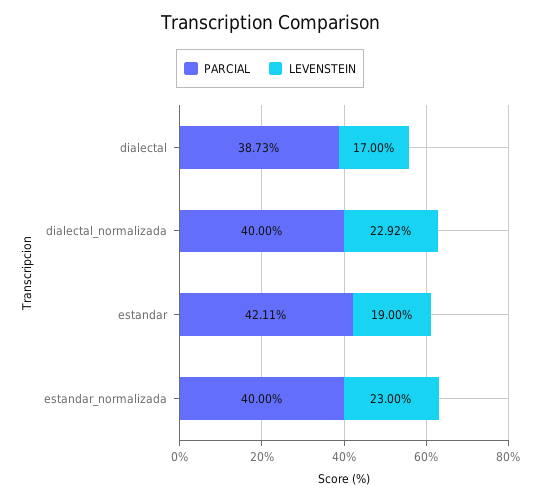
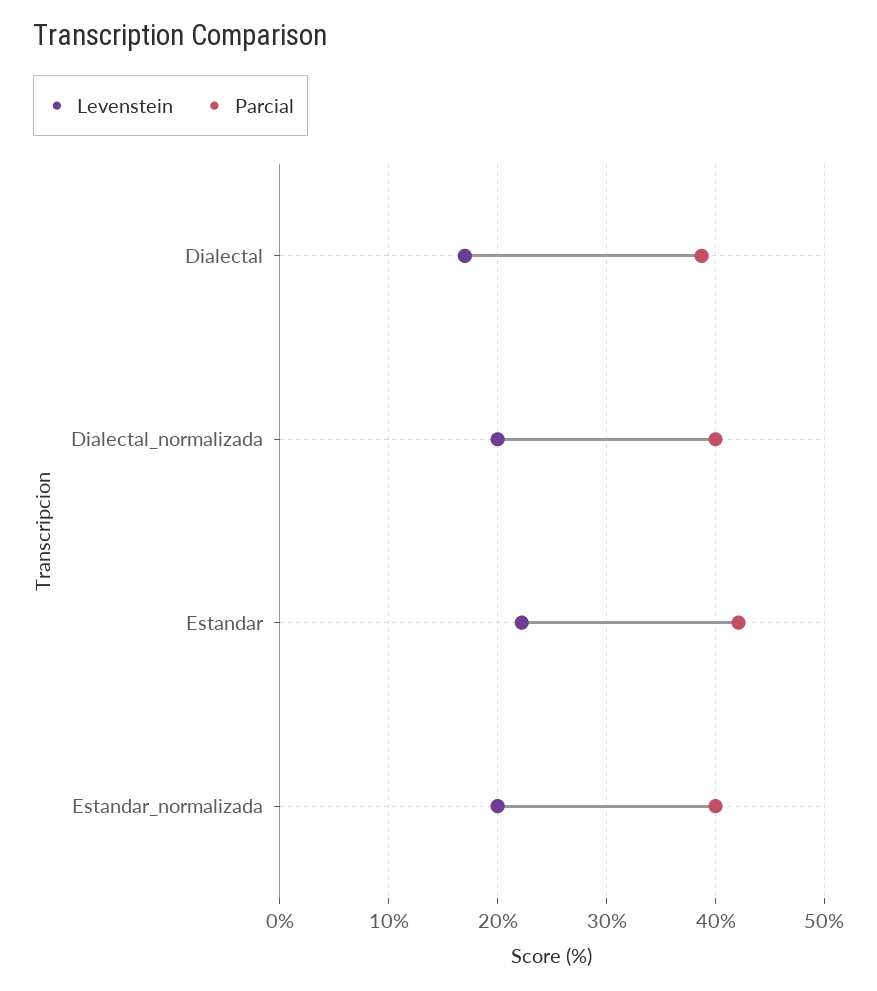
LEVENSTEIN, dialectal_normalizada: 22.92 -> 20
LEVENSTEIN, estandar: 19 -> 22
LEVENSTEIN, estandar_normalizada: 23 -> 20

